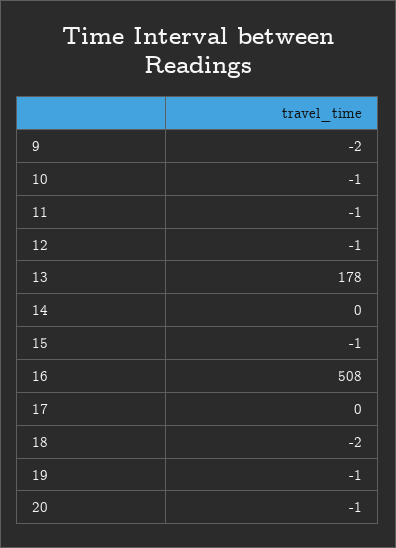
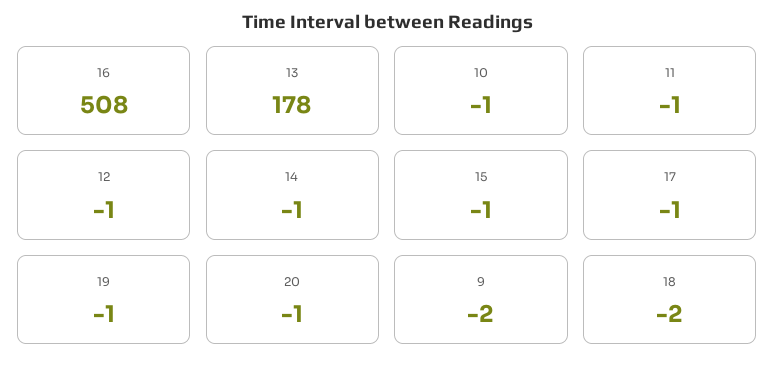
14: 0 -> -1
17: 0 -> -1

